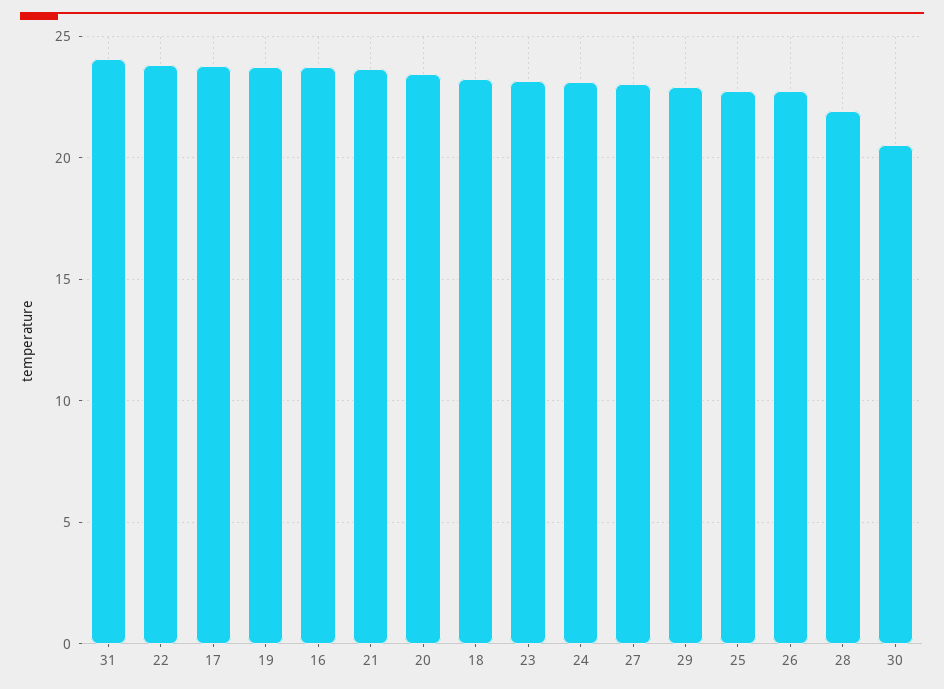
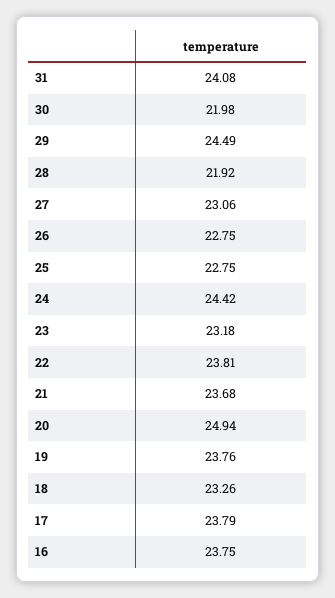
20: 23.5 -> 24.94
24: 23 -> 24.42
29: 23 -> 24.49
30: 20.5 -> 21.98

